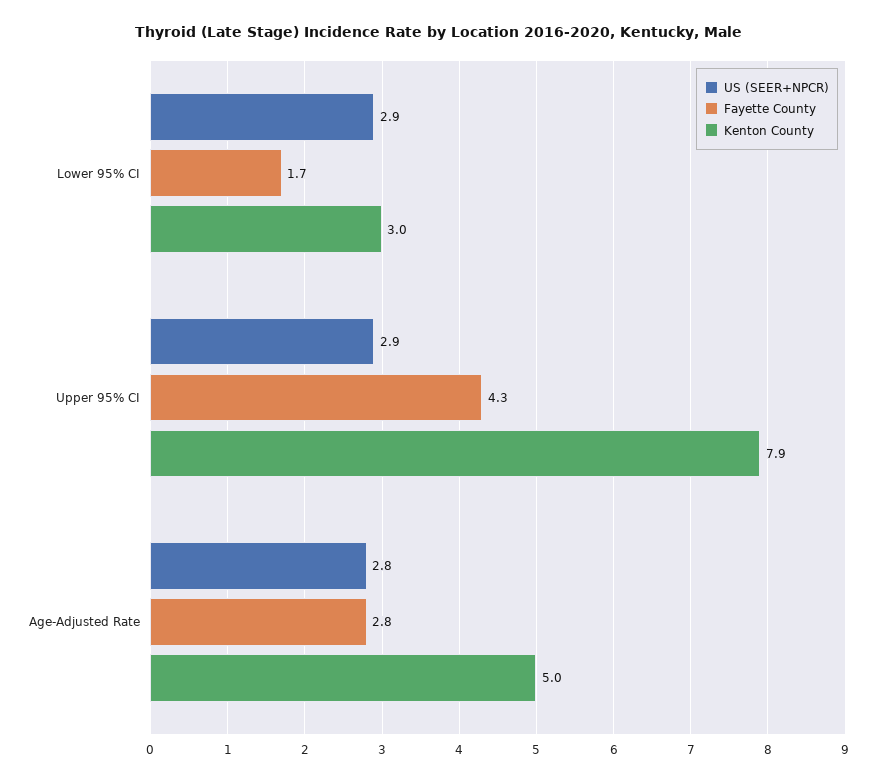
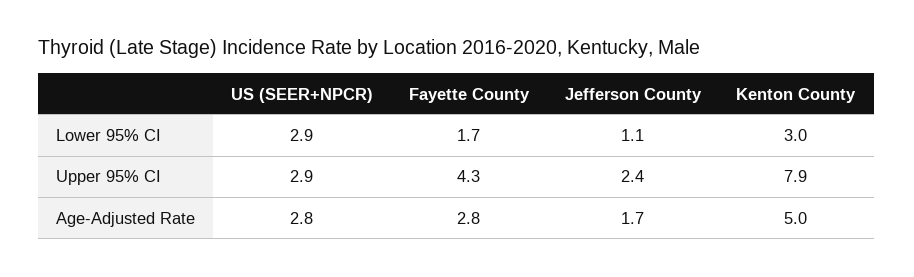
Jefferson County, Lower 95% CI: none -> 1.1
Jefferson County, Upper 95% CI: none -> 2.4
Jefferson County, Age-Adjusted Rate: none -> 1.7

